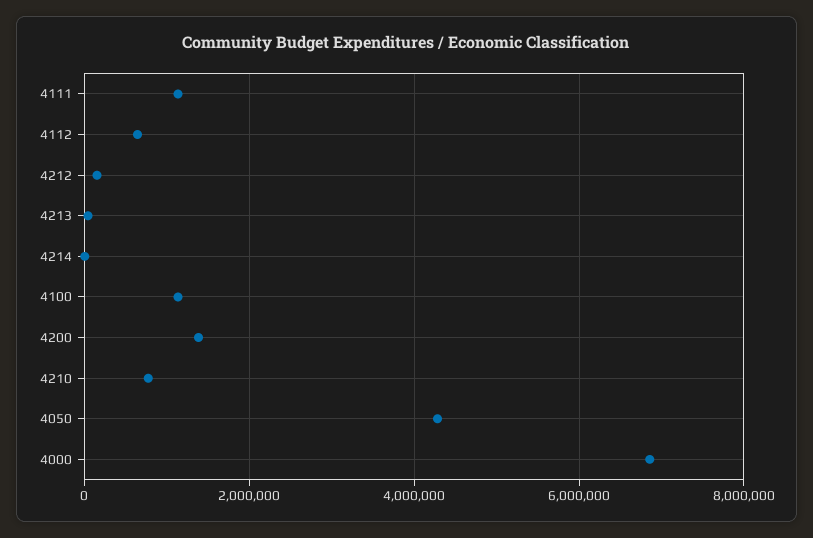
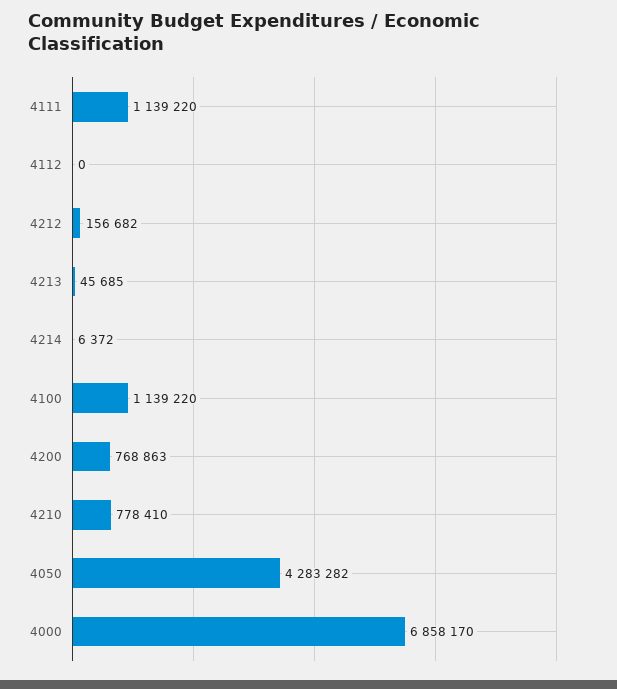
4112: 600000 -> 0
4200: 1400000 -> 768863

